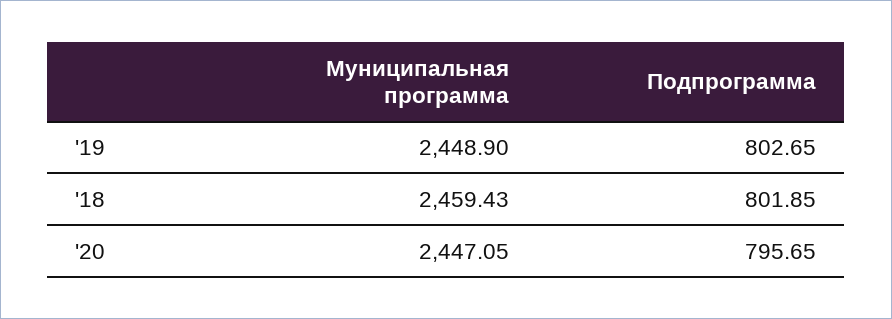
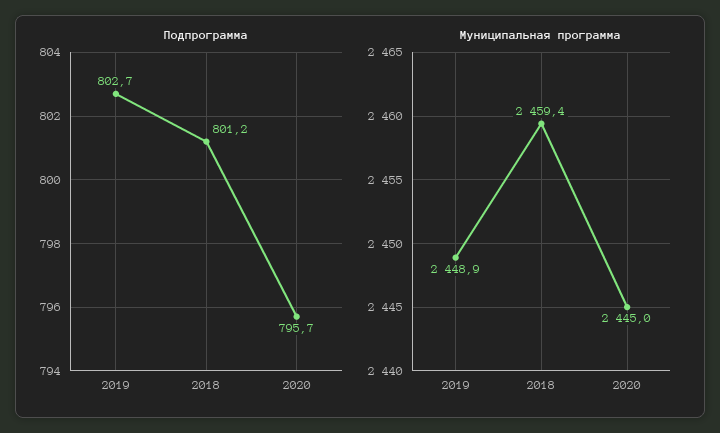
Подпрограмма, '18: 801.85 -> 801.2
Муниципальная программа, '20: 2447.05 -> 2445

